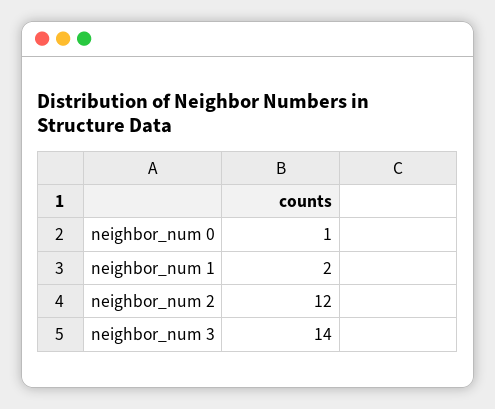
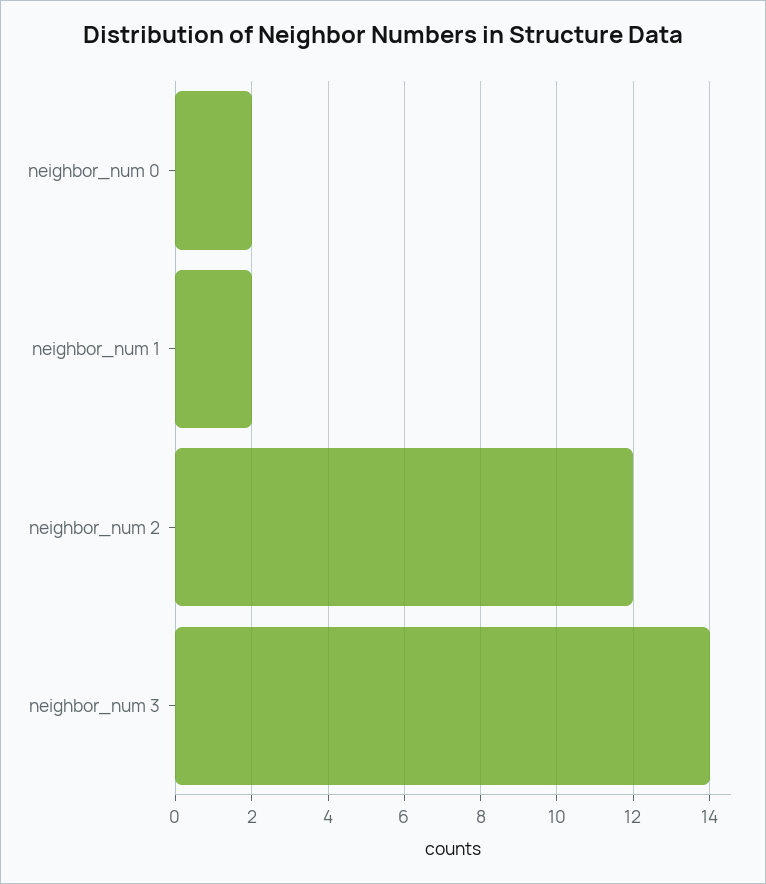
neighbor_num 0: 1 -> 2

